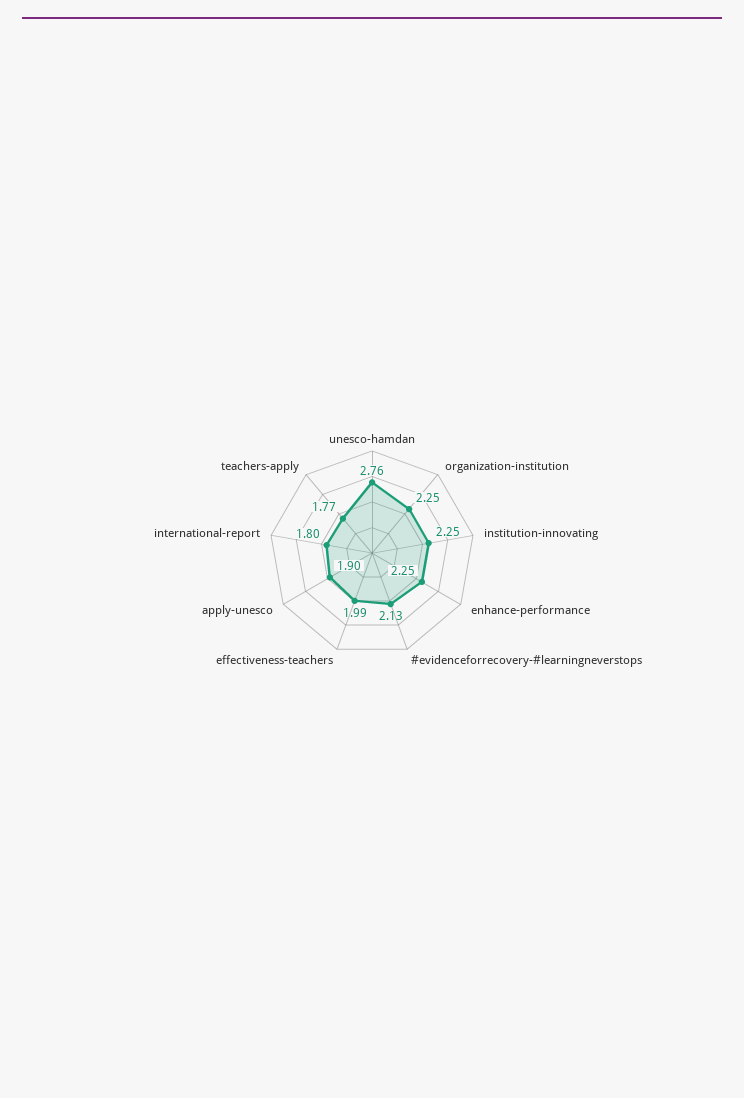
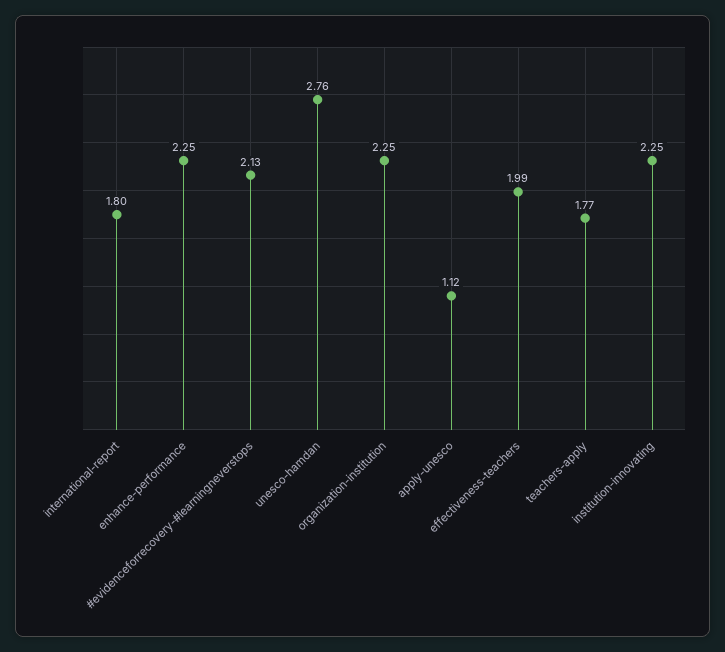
apply-unesco: 1.9 -> 1.12

